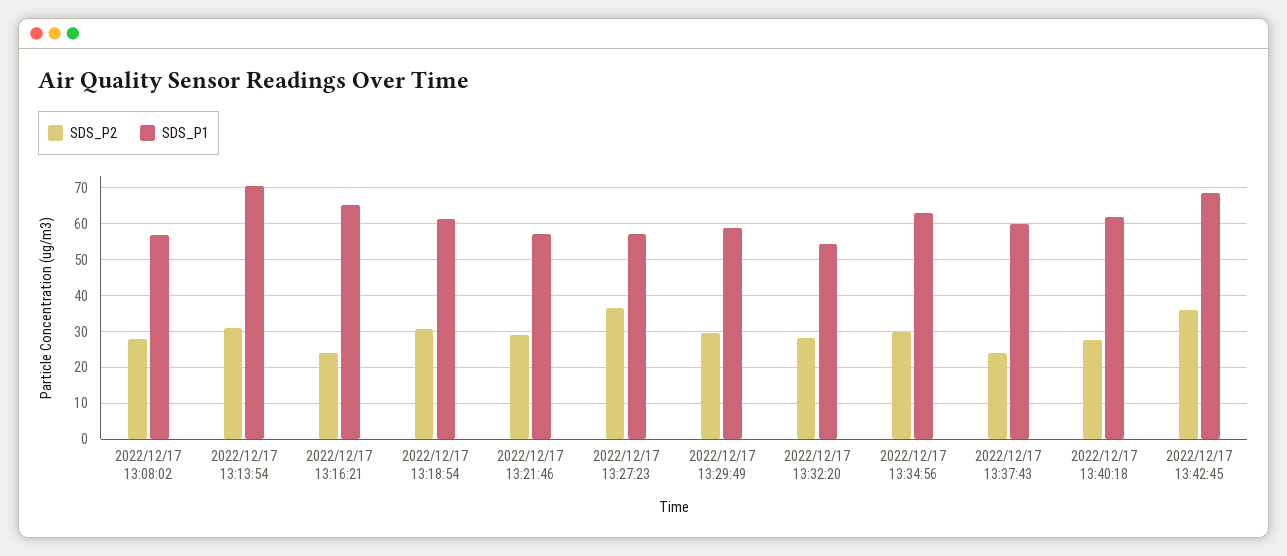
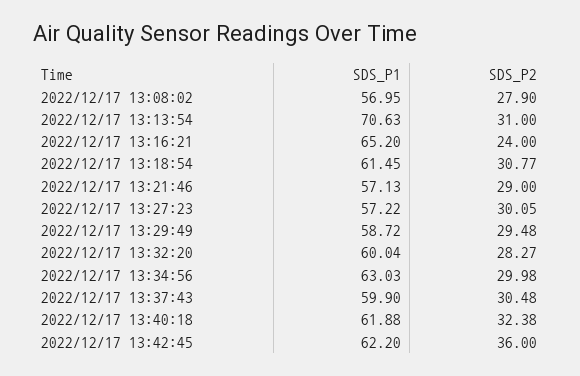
SDS_P2, 2022/12/17 13:27:23: 36 -> 30.05
SDS_P1, 2022/12/17 13:32:20: 54 -> 60.04
SDS_P2, 2022/12/17 13:37:43: 24 -> 30.48
SDS_P2, 2022/12/17 13:40:18: 28 -> 32.38
SDS_P1, 2022/12/17 13:42:45: 68 -> 62.2

